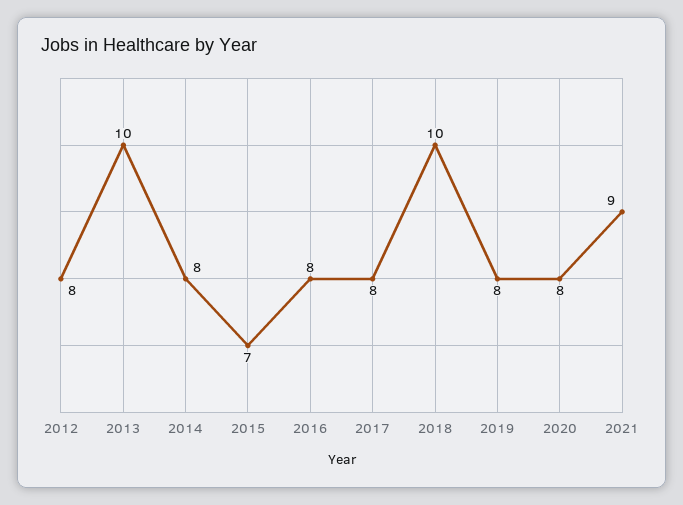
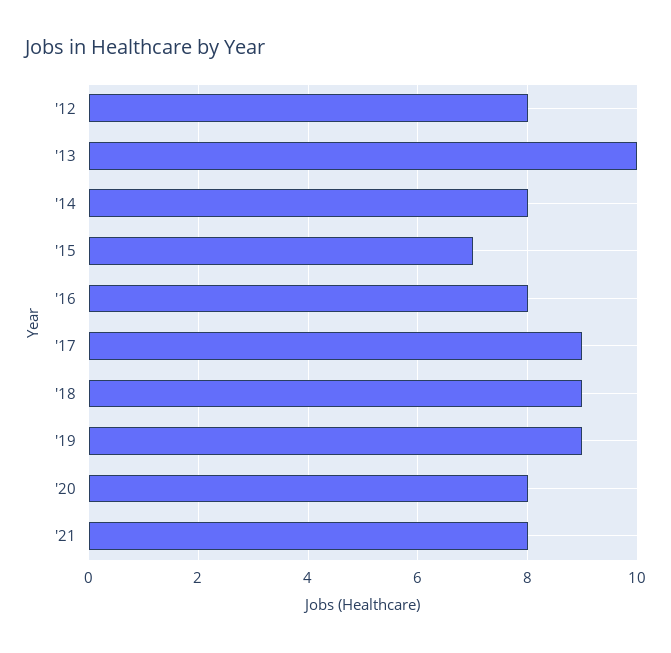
2017: 8 -> 9
2018: 10 -> 9
2019: 8 -> 9
2021: 9 -> 8

